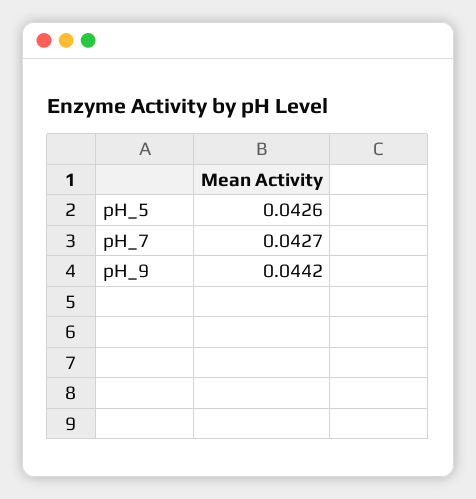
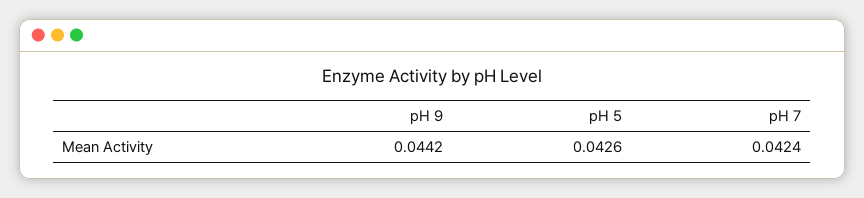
pH_7: 0.0427 -> 0.0424

